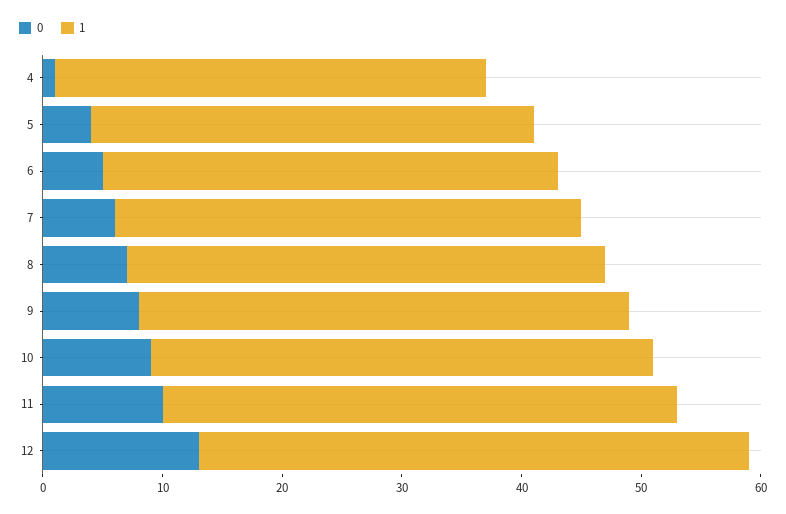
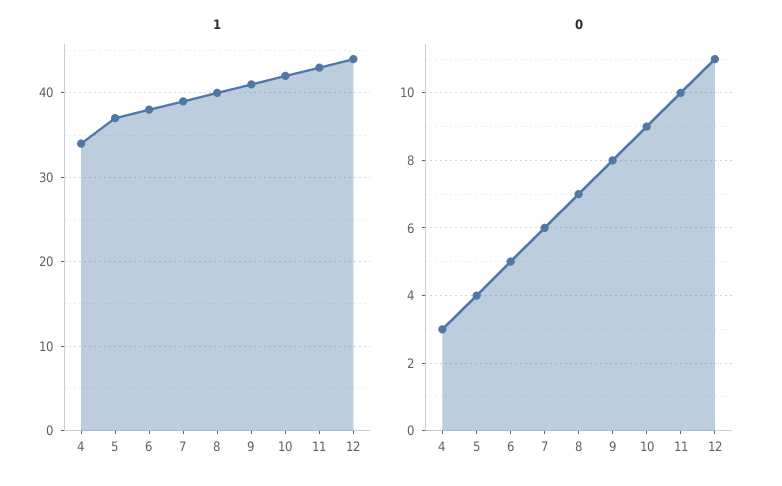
0, 4: 1 -> 3
1, 4: 36 -> 34
0, 12: 13 -> 11
1, 12: 46 -> 44

